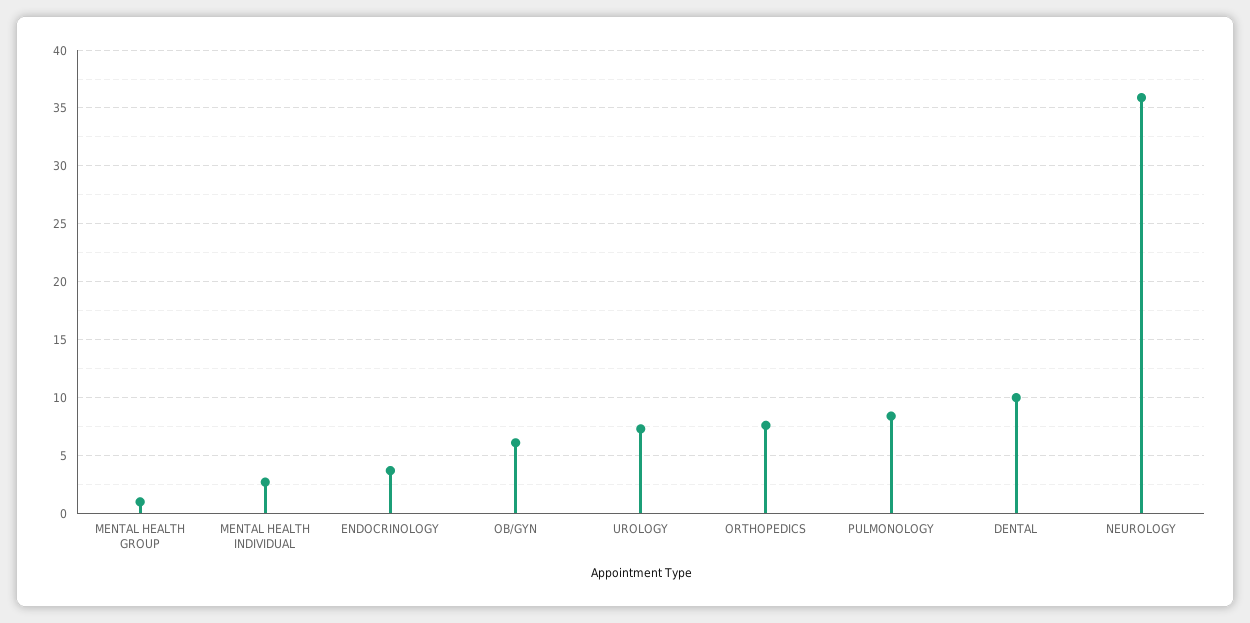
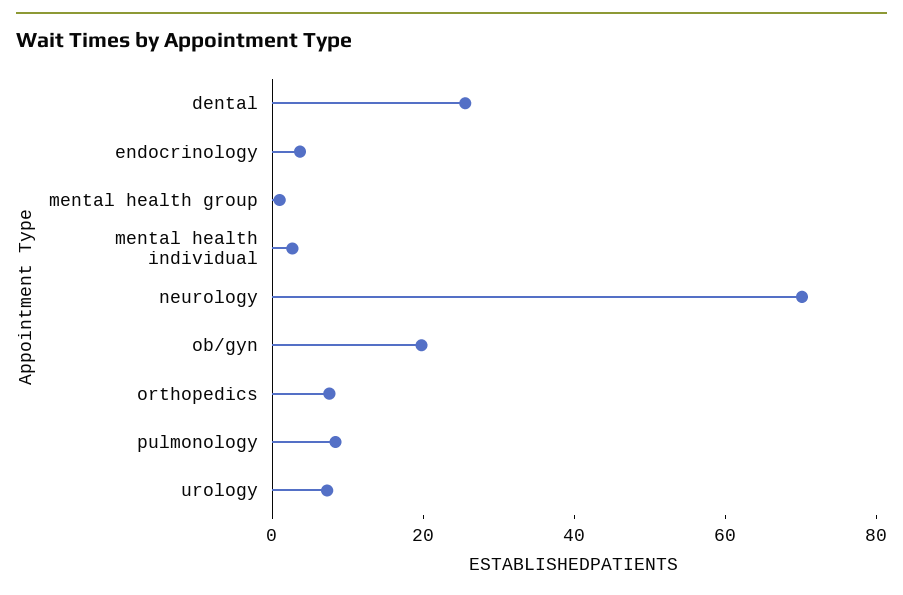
OB/GYN: 6 -> 20
DENTAL: 10 -> 25
NEUROLOGY: 36 -> 70

